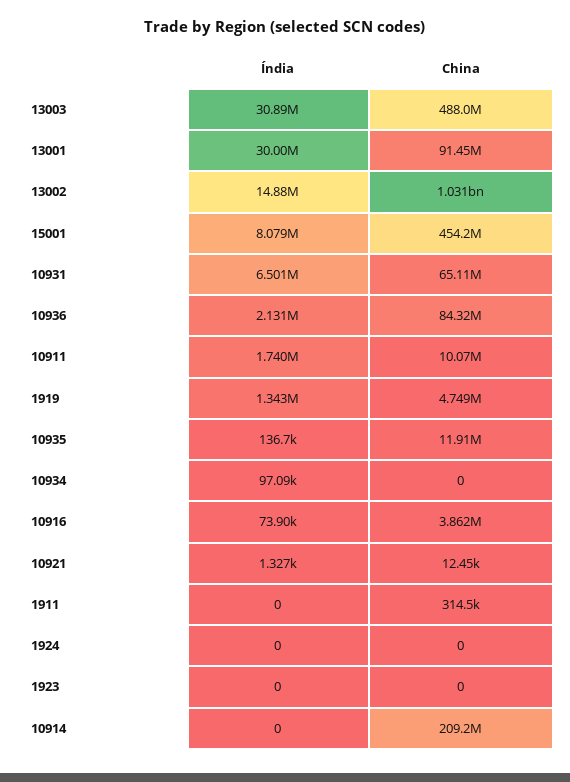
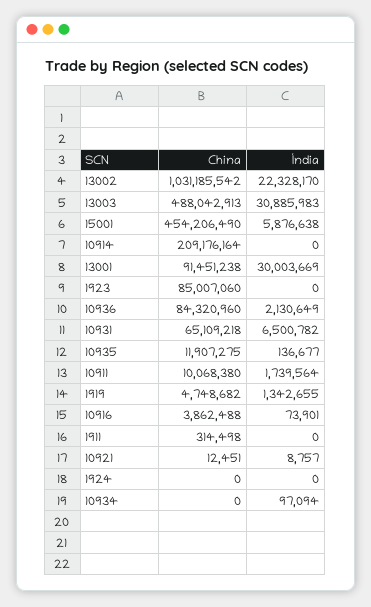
Índia, 13002: 14880000 -> 22328170
Índia, 15001: 8079000 -> 5876638
Índia, 10921: 1327 -> 8757
China, 1923: 0 -> 85007060

